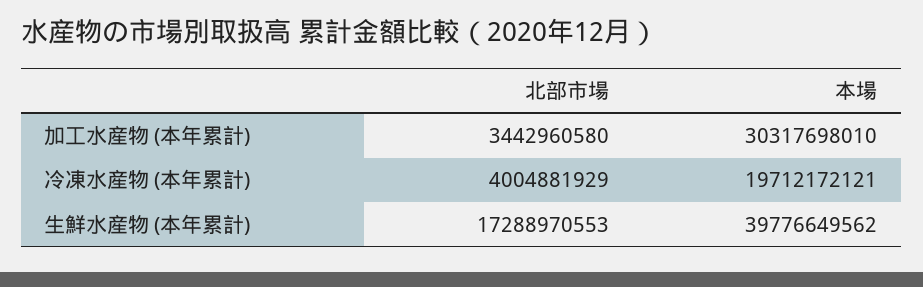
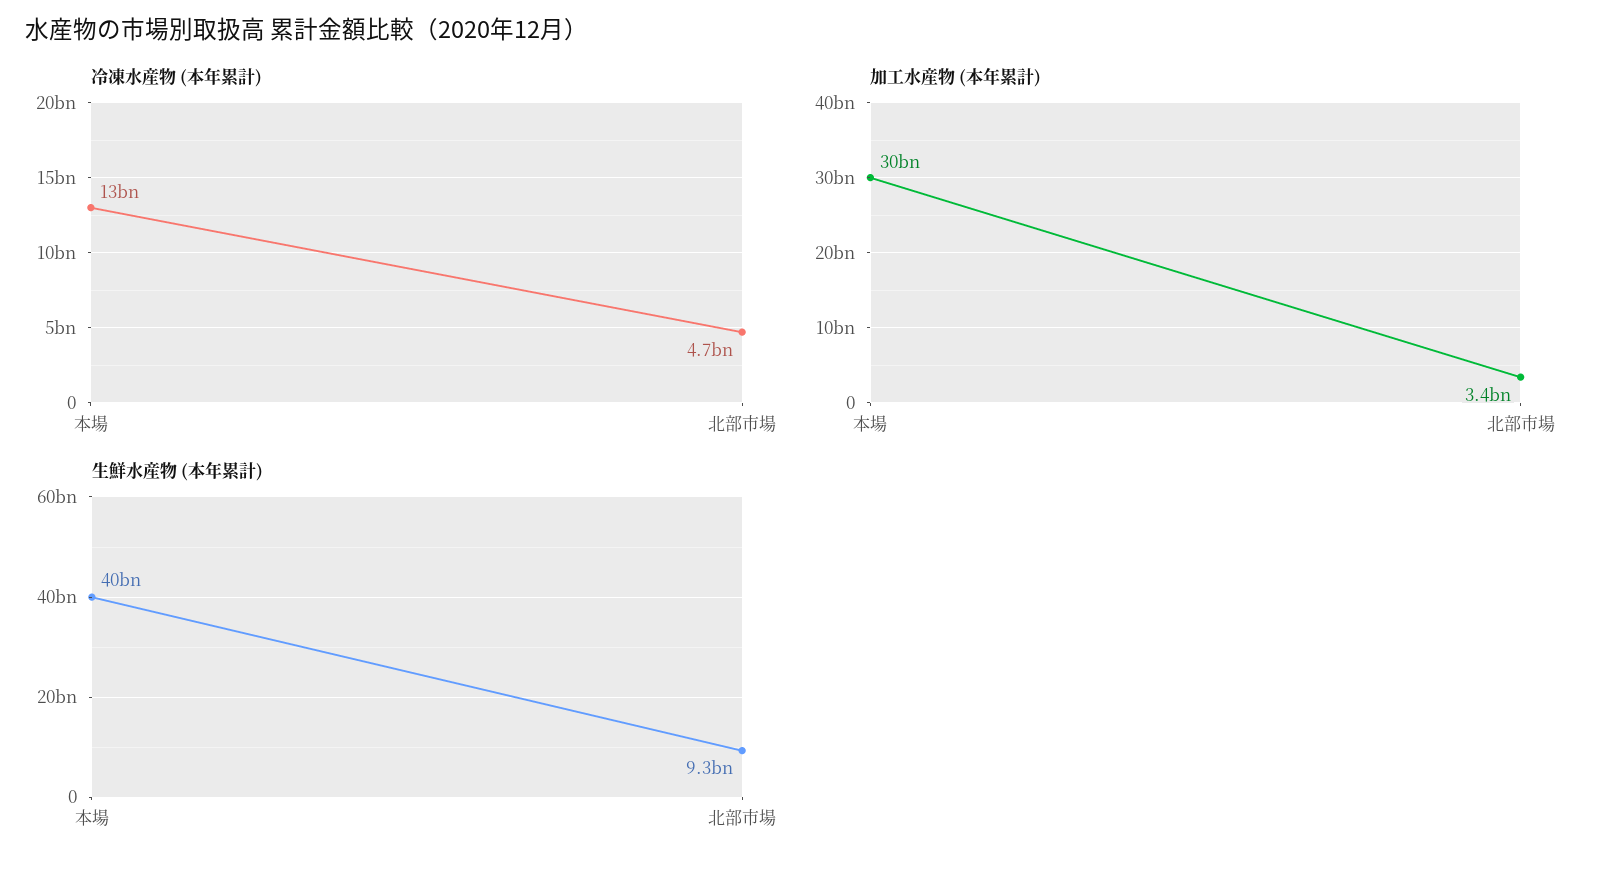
冷凍水産物 (本年累計), 北部市場: 4004881929 -> 4700000000
冷凍水産物 (本年累計), 本場: 19712172121 -> 13000000000
生鮮水産物 (本年累計), 北部市場: 17288970553 -> 9300000000

